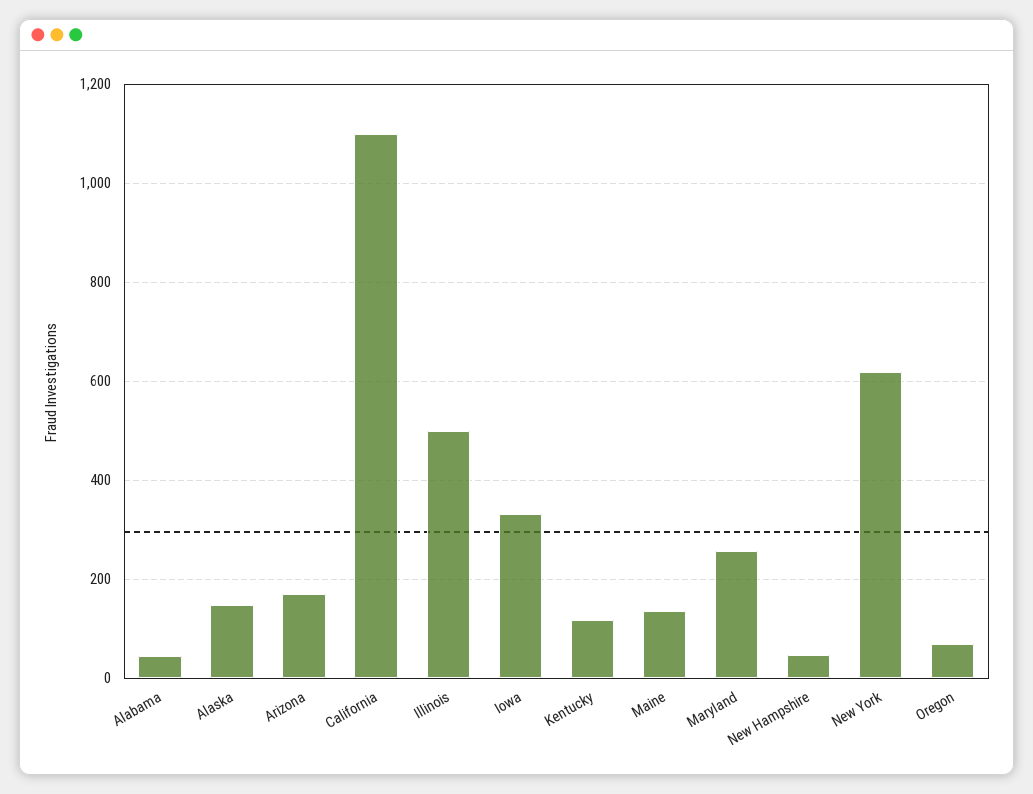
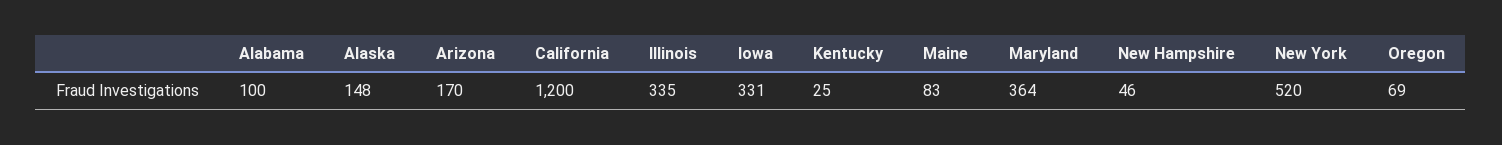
Alabama: 40 -> 100
California: 1100 -> 1200
Illinois: 500 -> 335
Kentucky: 120 -> 25
Maine: 140 -> 83
Maryland: 260 -> 364
New York: 620 -> 520

